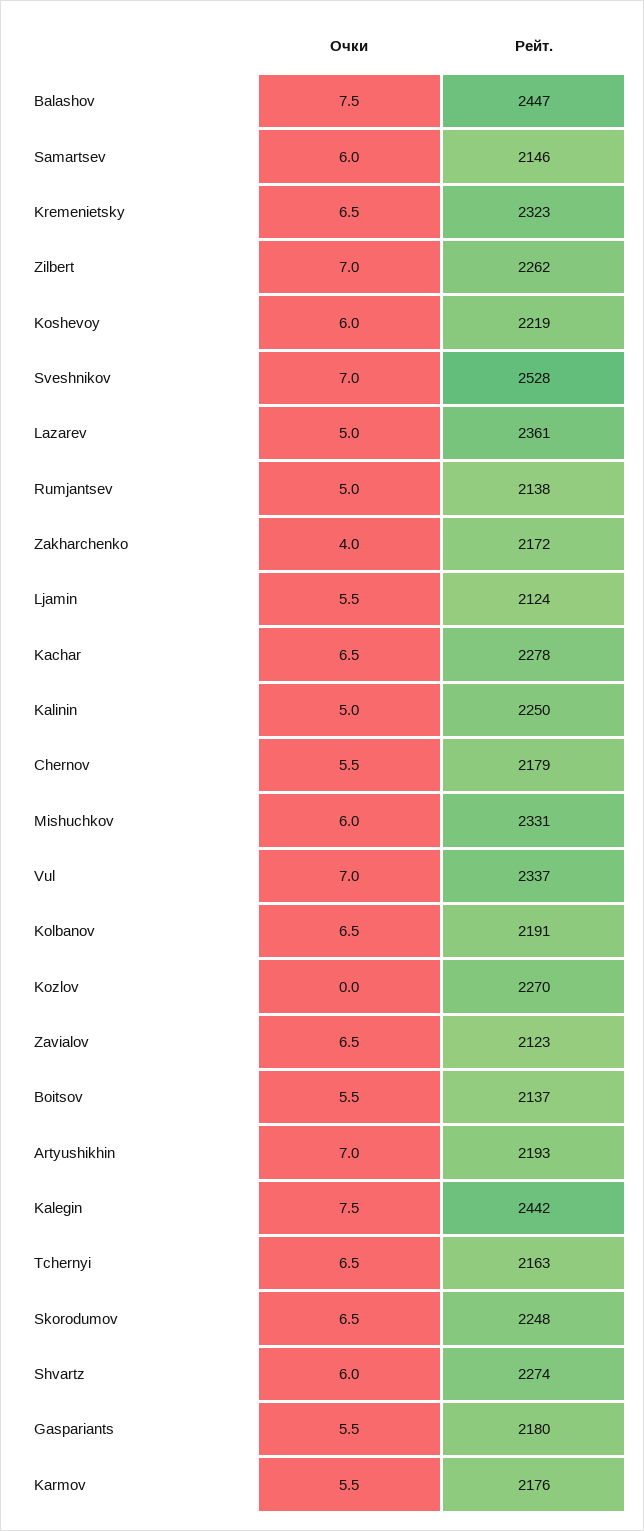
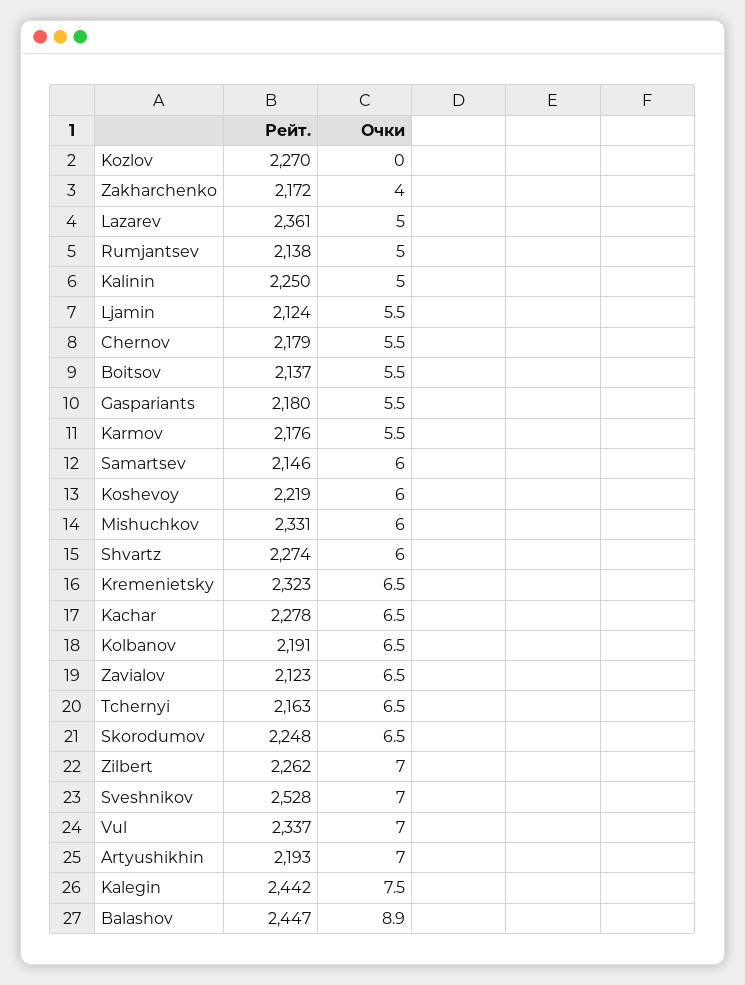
Очки, Balashov: 7.5 -> 8.9

